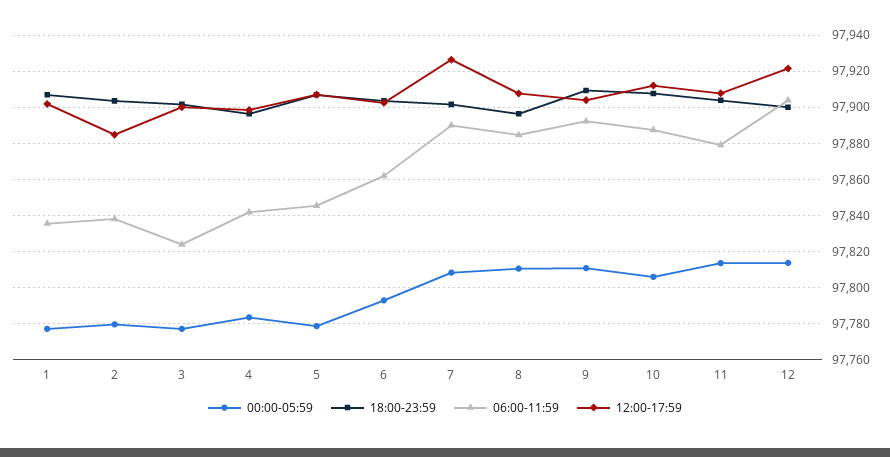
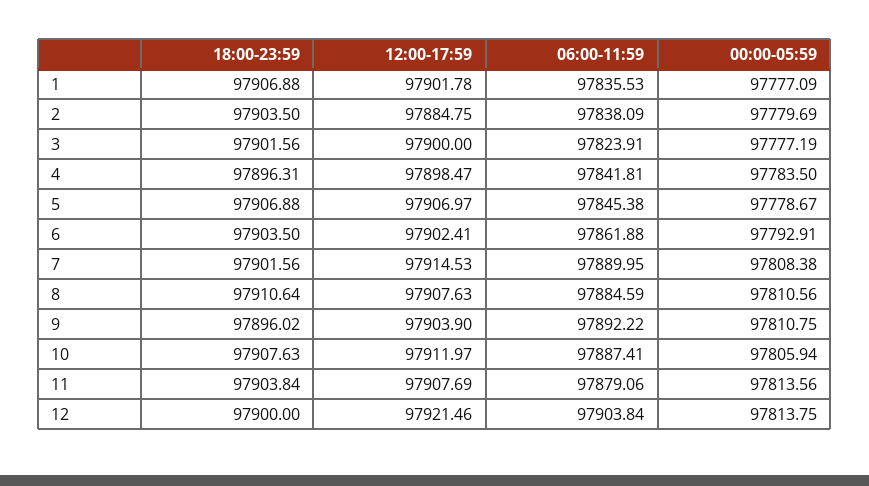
12:00-17:59, 7: 97925 -> 97914.53
18:00-23:59, 8: 97895 -> 97910.64
18:00-23:59, 9: 97910 -> 97896.02

